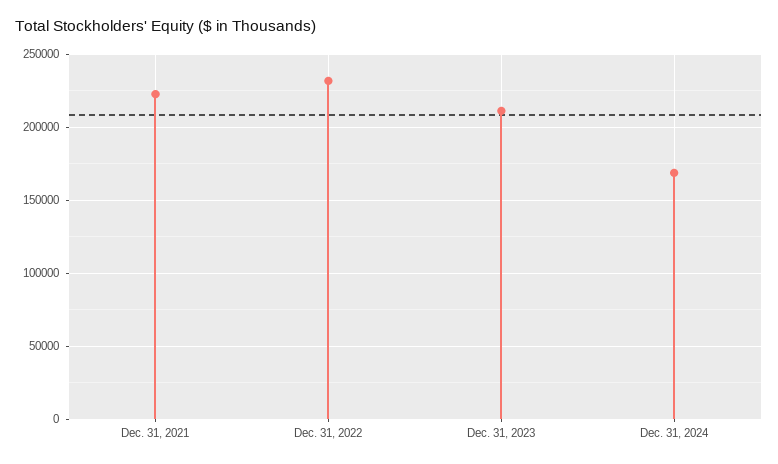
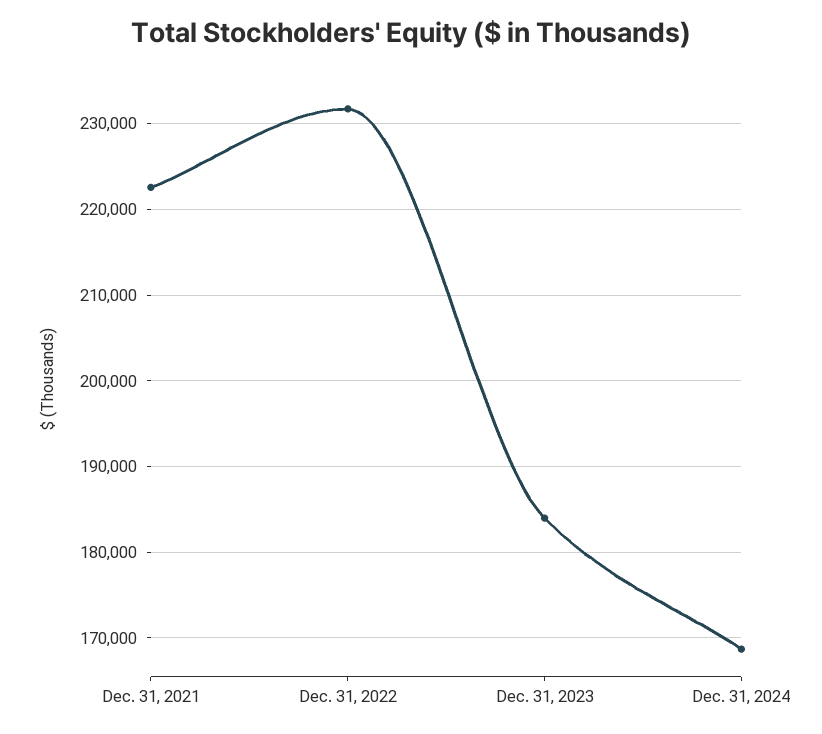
Dec. 31, 2023: 210000 -> 184000

